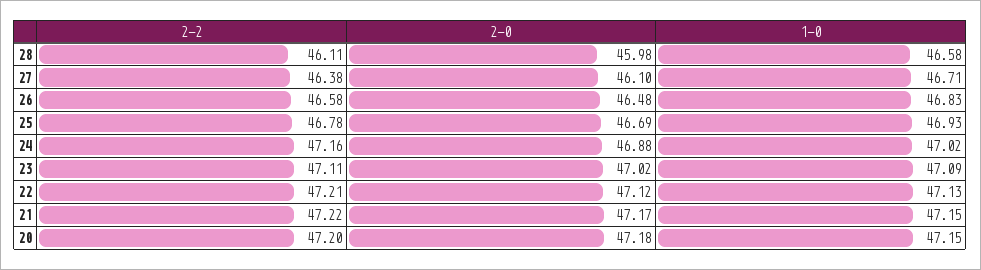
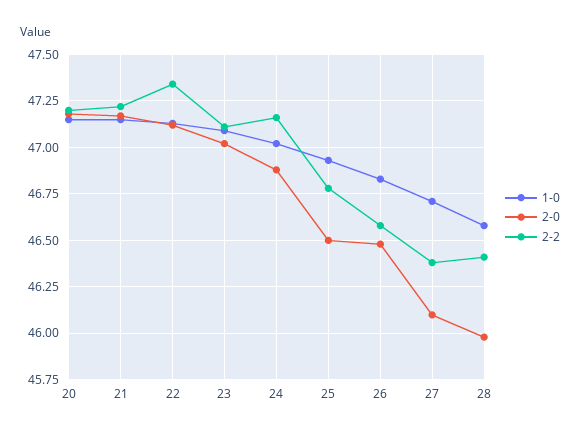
2-2, 28: 46.11 -> 46.4
2-0, 25: 46.69 -> 46.5
2-2, 22: 47.21 -> 47.35

